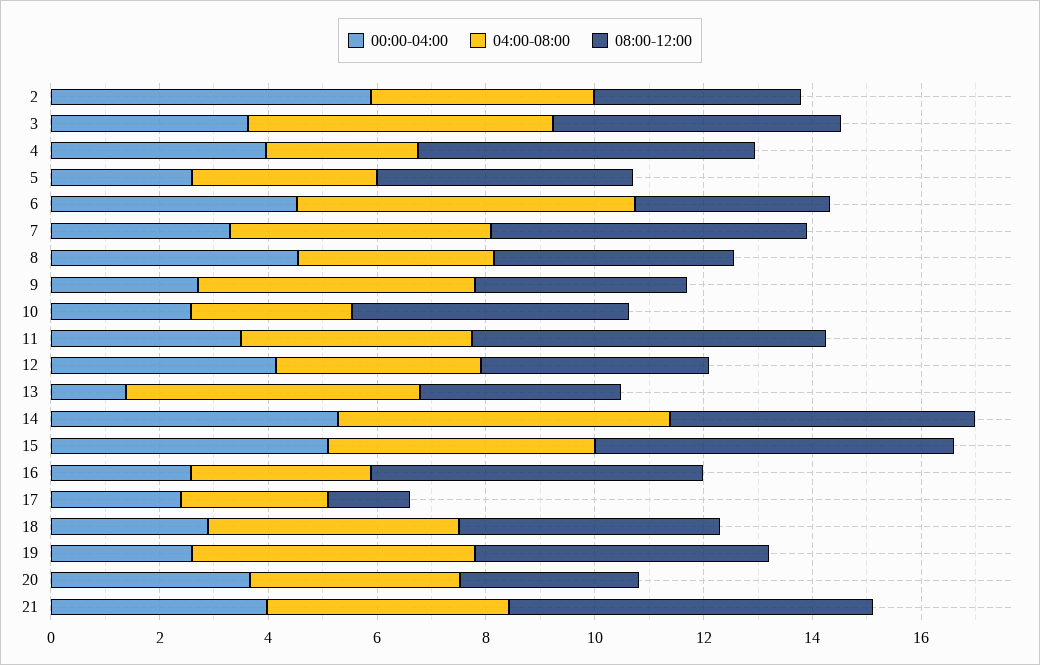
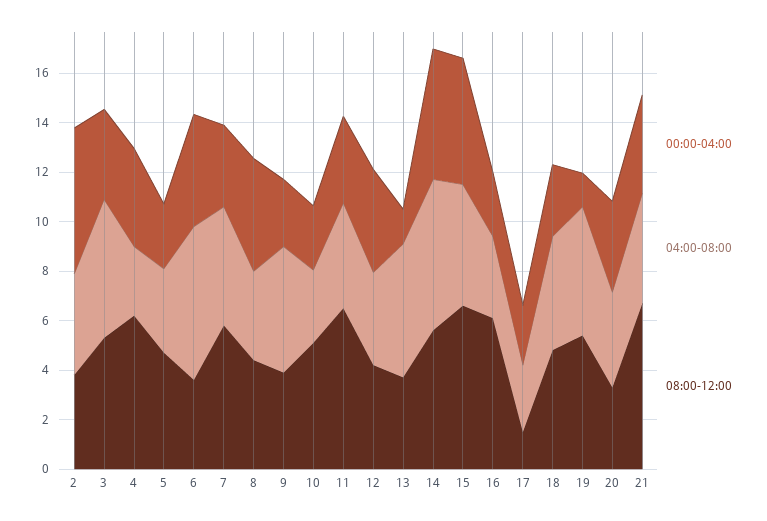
00:00-04:00, 19: 2.5 -> 1.5

